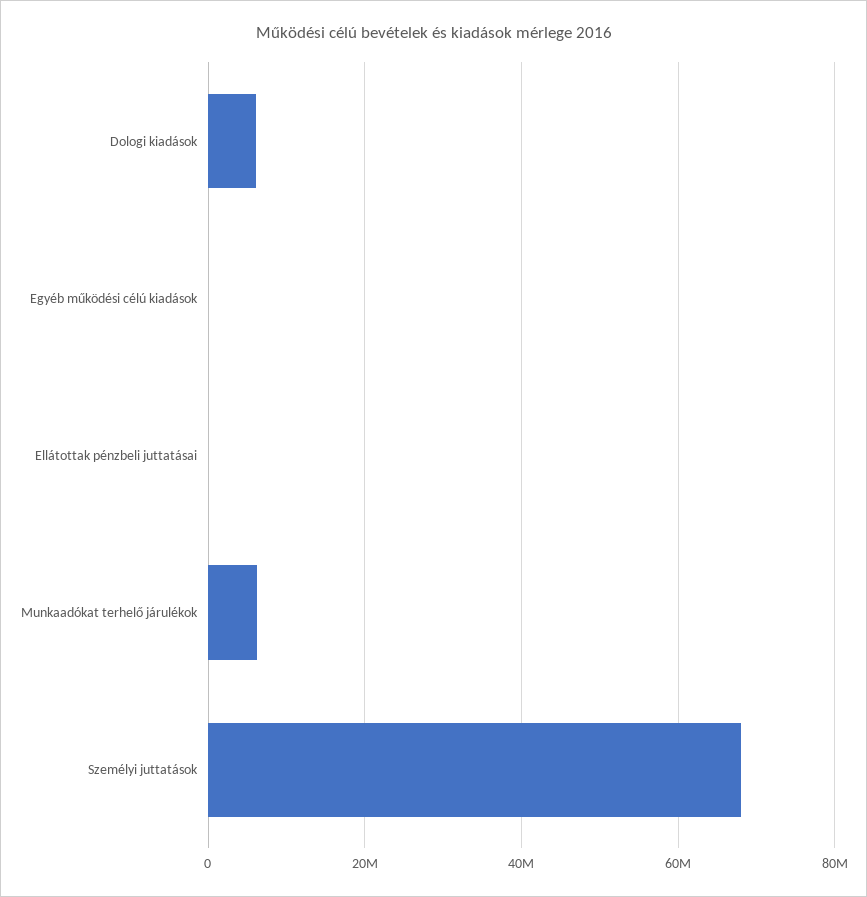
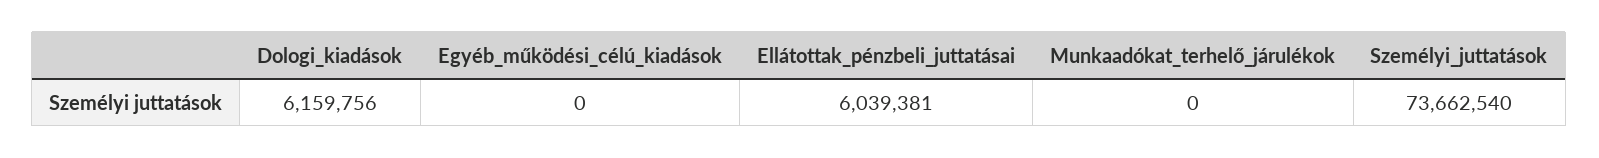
Ellátottak pénzbeli juttatásai: 0 -> 6039381
Munkaadókat terhelő járulékok: 6000000 -> 0
Személyi juttatások: 68000000 -> 73662540

